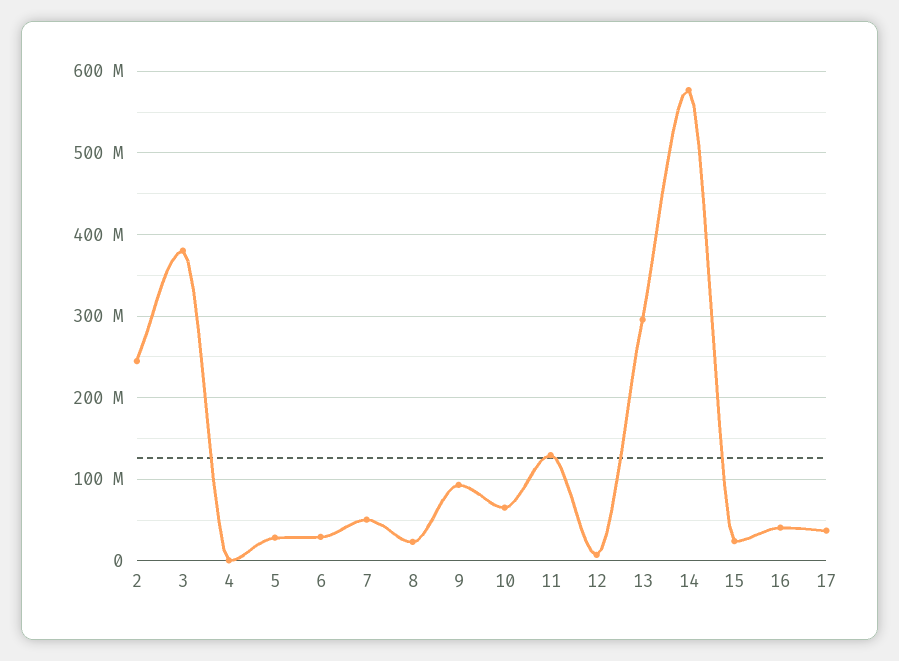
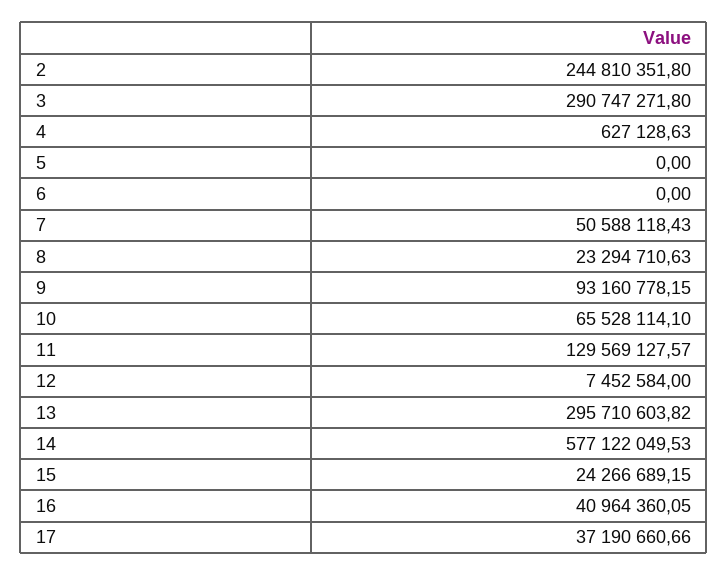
3: 380000000 -> 290747271.8
5: 30000000 -> 0
6: 30000000 -> 0

